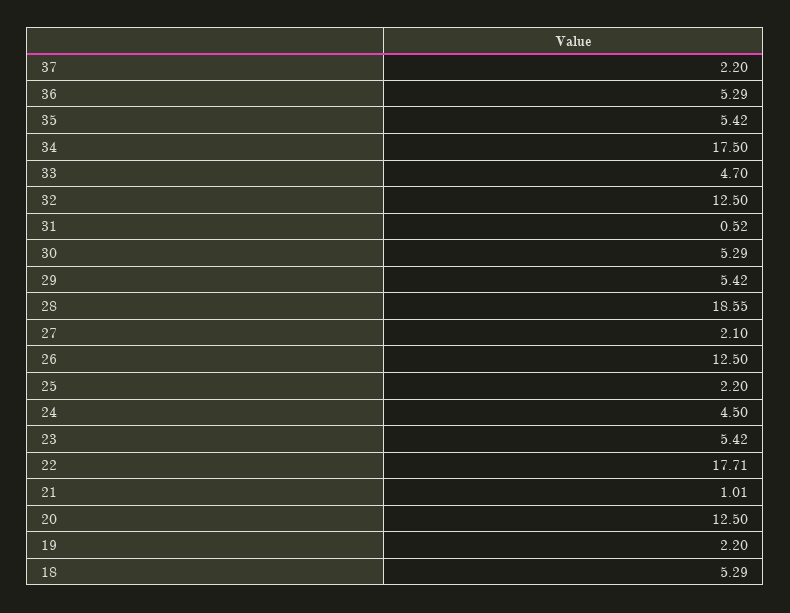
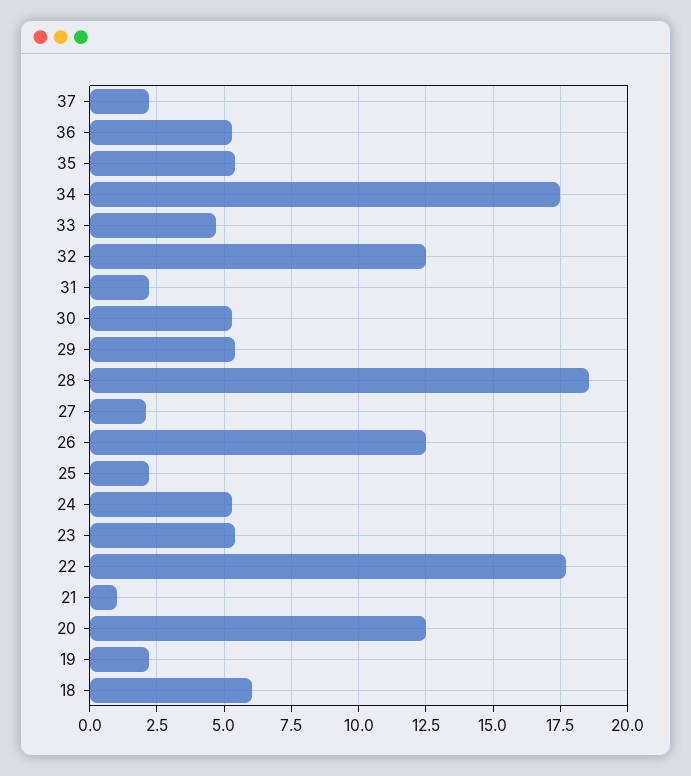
31: 0.52 -> 2.25
24: 4.5 -> 5.25
18: 5.29 -> 6

